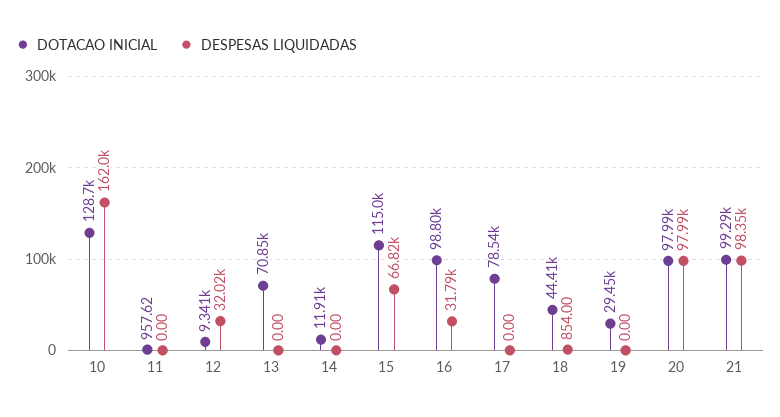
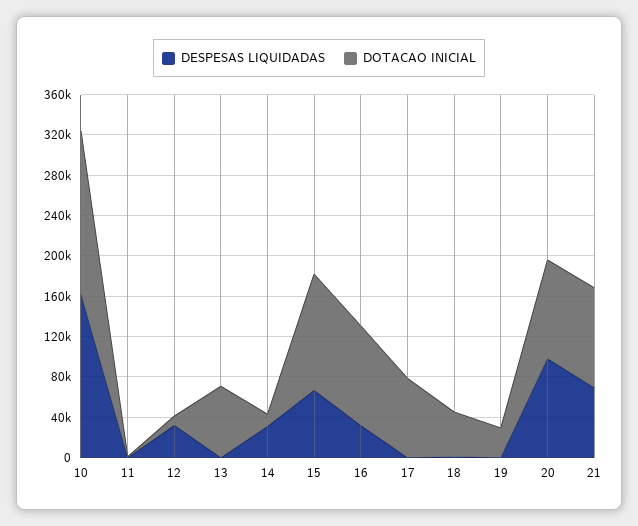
DOTACAO INICIAL, 10: 128700 -> 160000
DESPESAS LIQUIDADAS, 14: 0 -> 30000
DESPESAS LIQUIDADAS, 21: 98350 -> 70000

